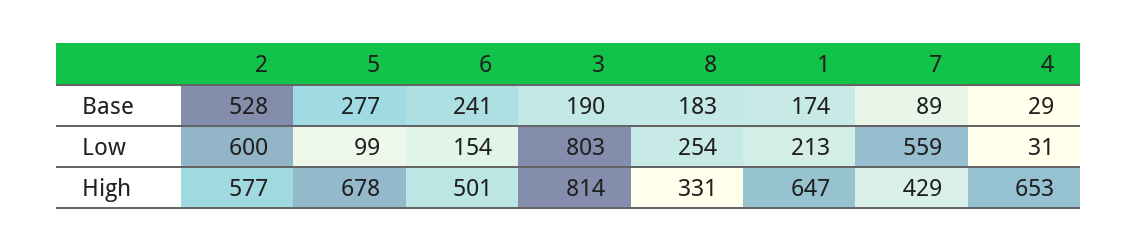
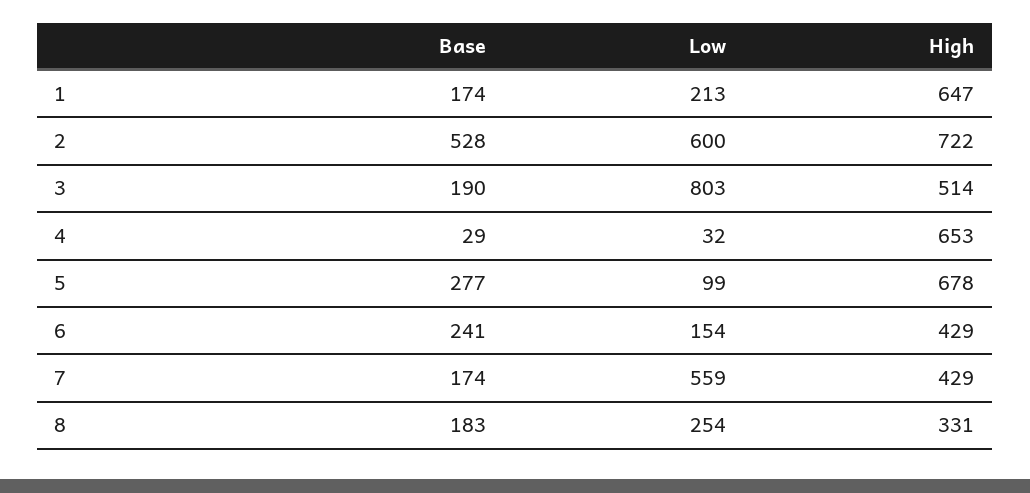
7, Base: 89 -> 174
4, Low: 31 -> 32
2, High: 577 -> 722
6, High: 501 -> 429
3, High: 814 -> 514

